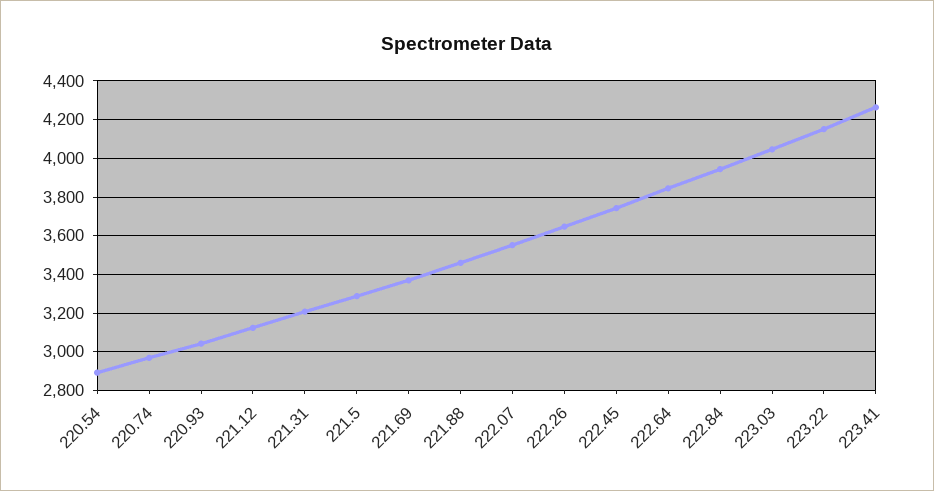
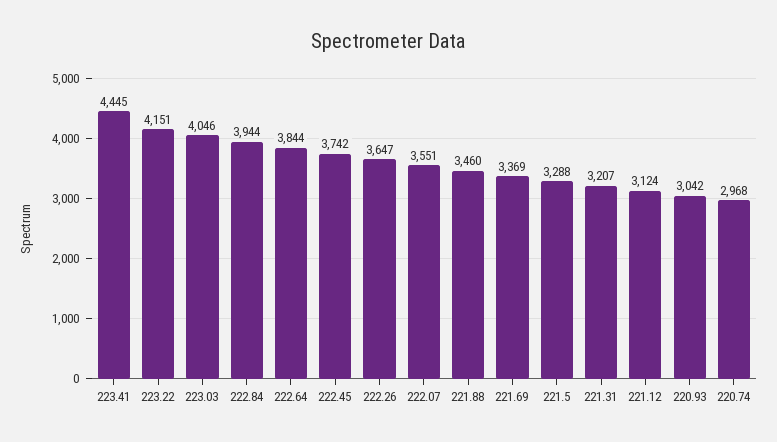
220.54: 2900 -> none
223.41: 4250 -> 4445

